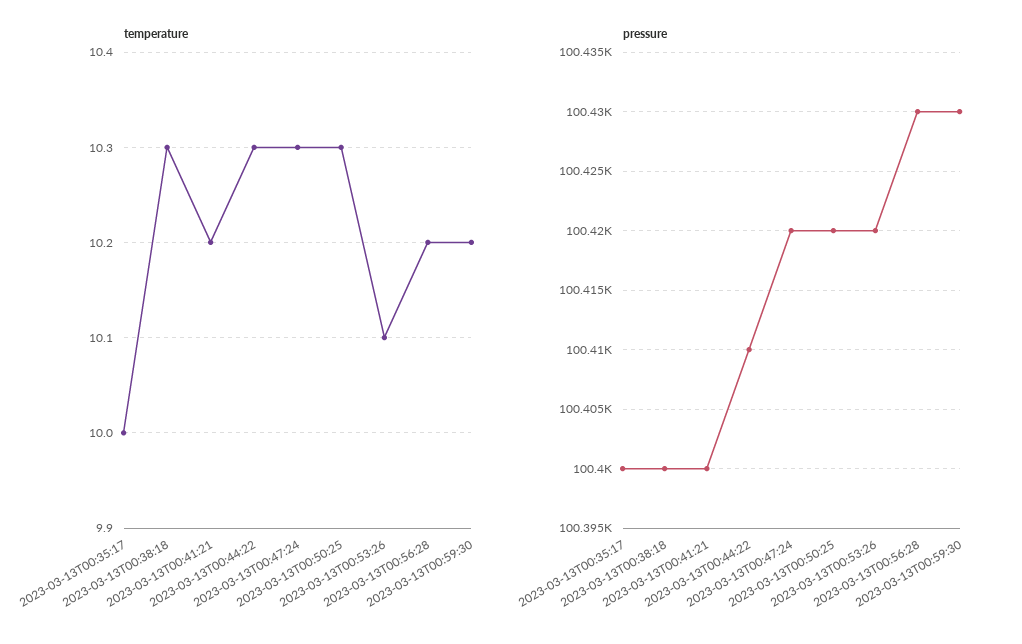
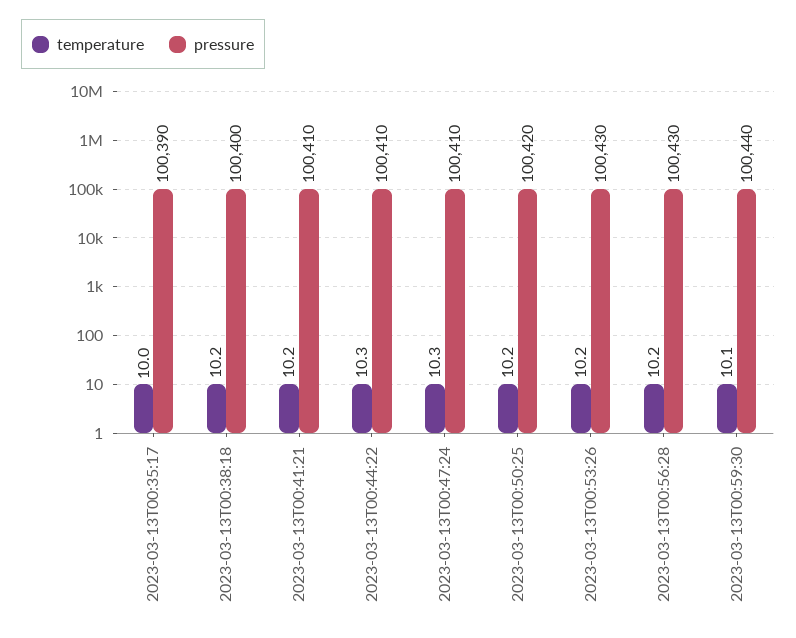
temperature, 2023-03-13T00:38:18: 10.3 -> 10.2
temperature, 2023-03-13T00:50:25: 10.3 -> 10.2
temperature, 2023-03-13T00:53:26: 10.1 -> 10.2
temperature, 2023-03-13T00:59:30: 10.2 -> 10.1
pressure, 2023-03-13T00:35:17: 100400 -> 100390
pressure, 2023-03-13T00:41:21: 100400 -> 100410
pressure, 2023-03-13T00:47:24: 100420 -> 100410
pressure, 2023-03-13T00:53:26: 100420 -> 100430
pressure, 2023-03-13T00:59:30: 100430 -> 100440

